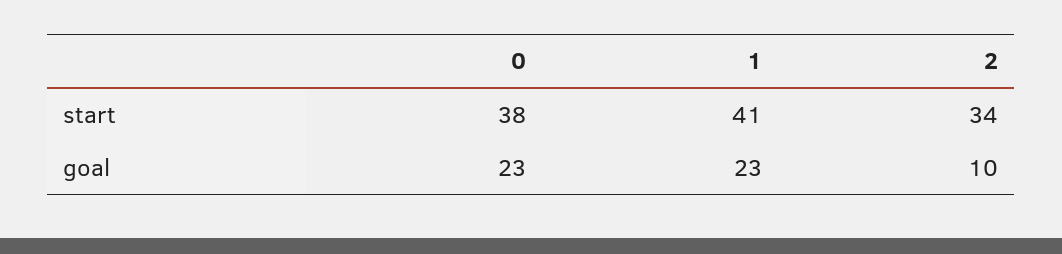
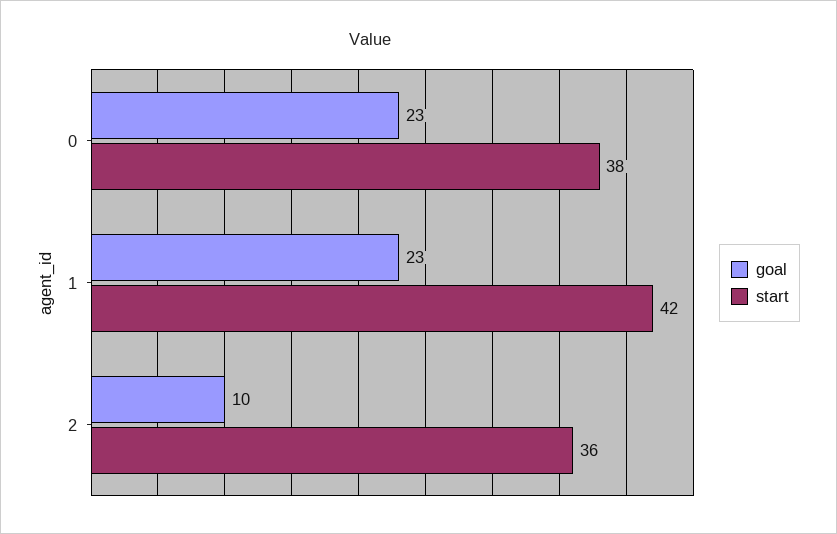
start, 1: 41 -> 42
start, 2: 34 -> 36

